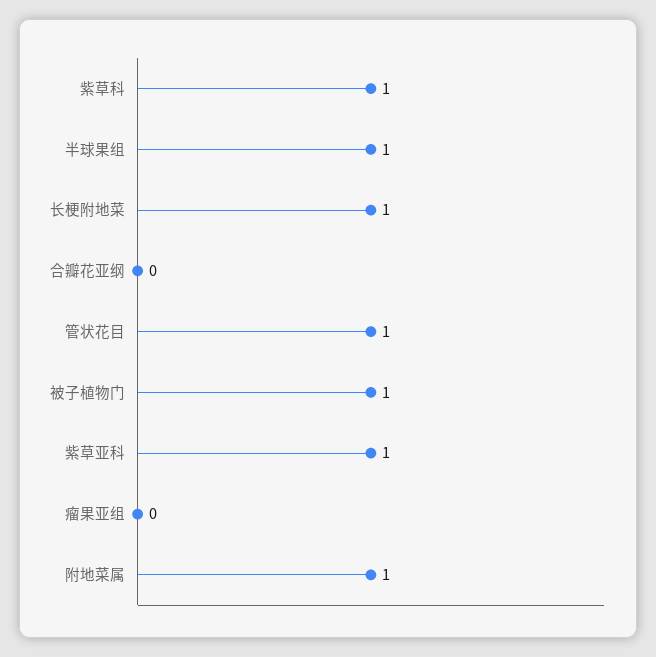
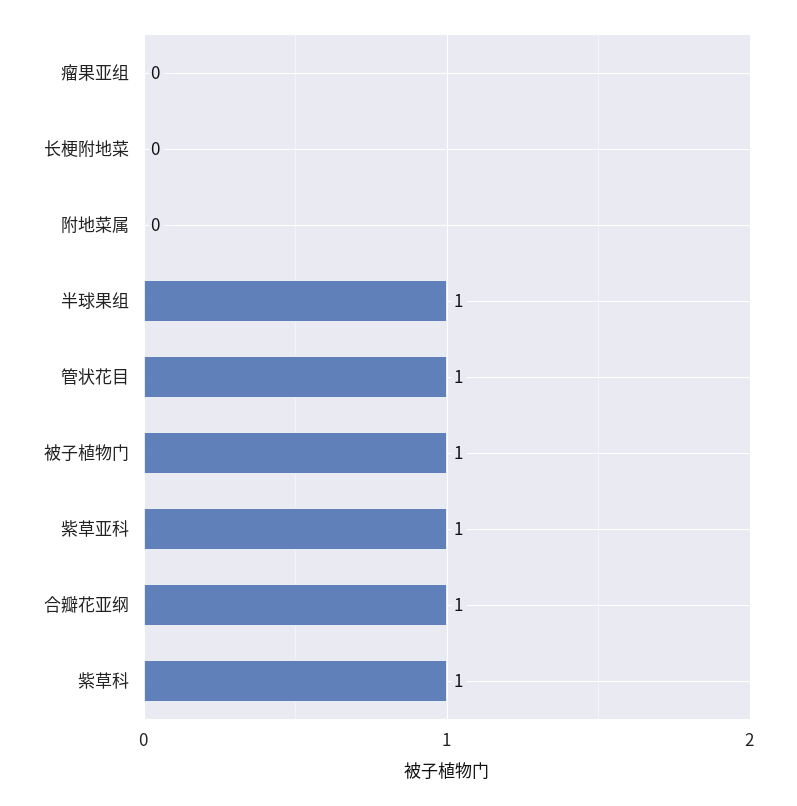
长梗附地菜: 1 -> 0
合瓣花亚纲: 0 -> 1
附地菜属: 1 -> 0

